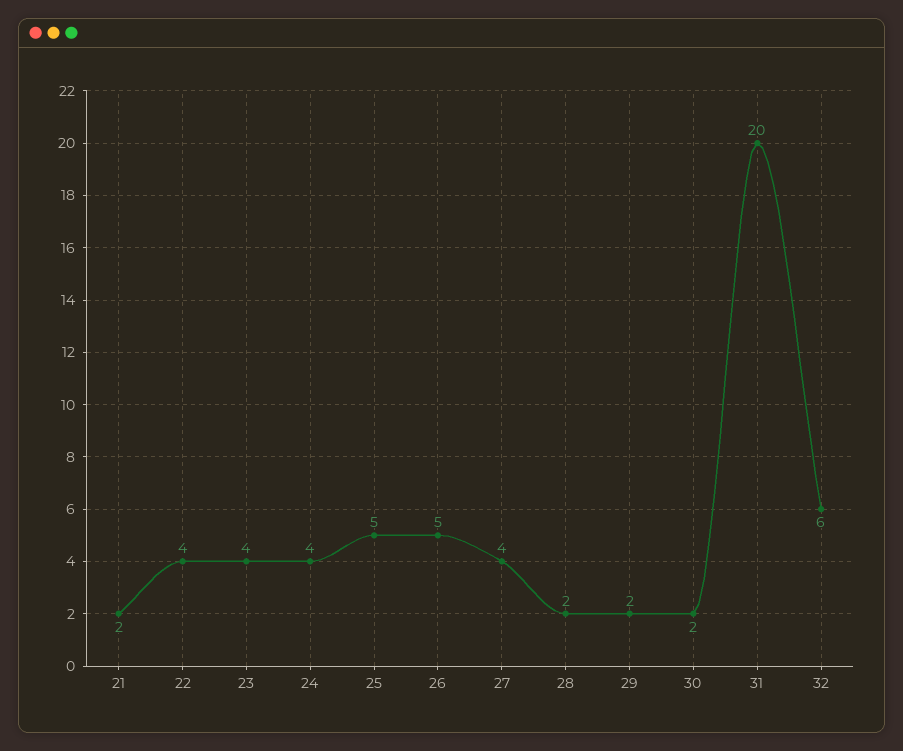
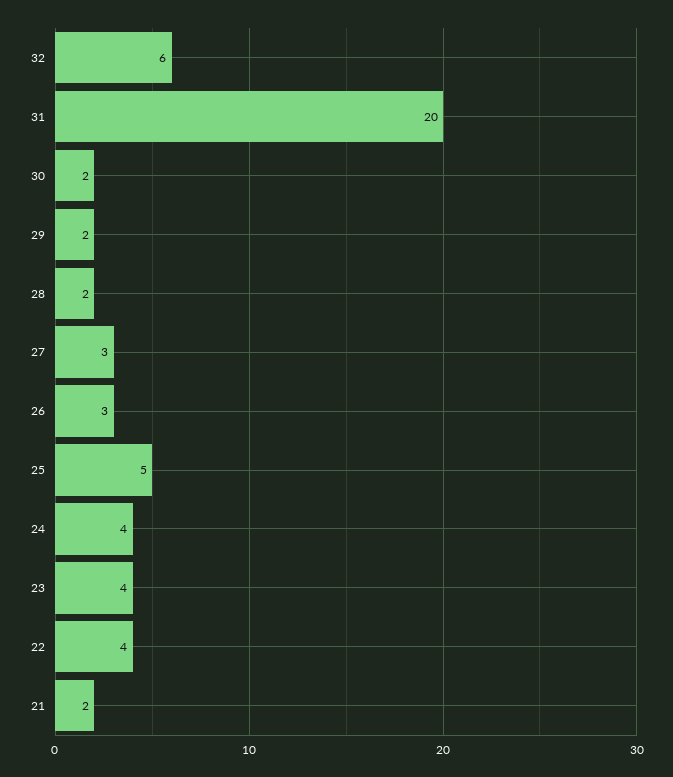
26: 5 -> 3
27: 4 -> 3

